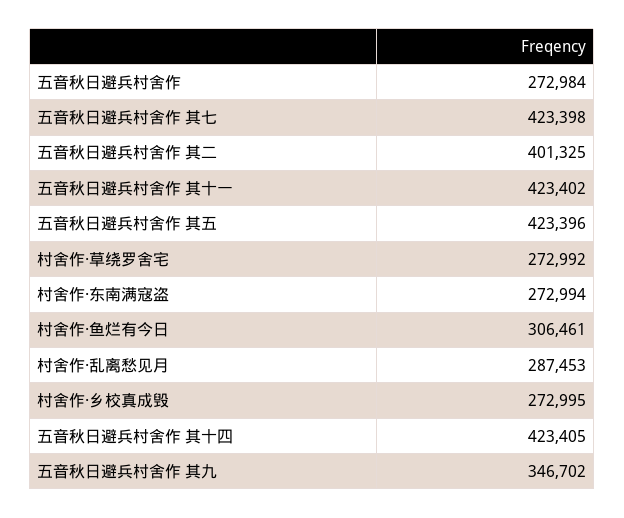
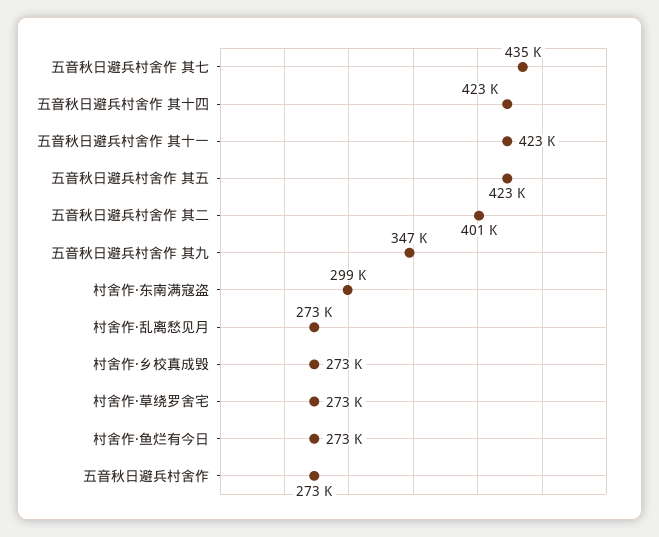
五音秋日避兵村舍作 其七: 423398 -> 435000
村舍作·东南满寇盗: 272994 -> 299000
村舍作·鱼烂有今日: 306461 -> 273000
村舍作·乱离愁见月: 287453 -> 273000

